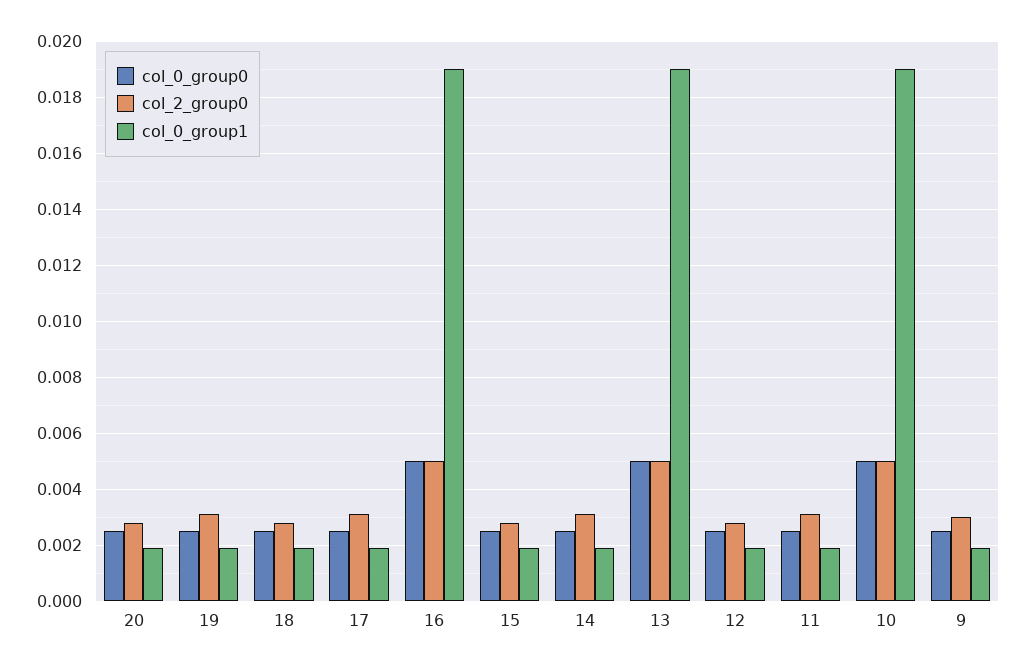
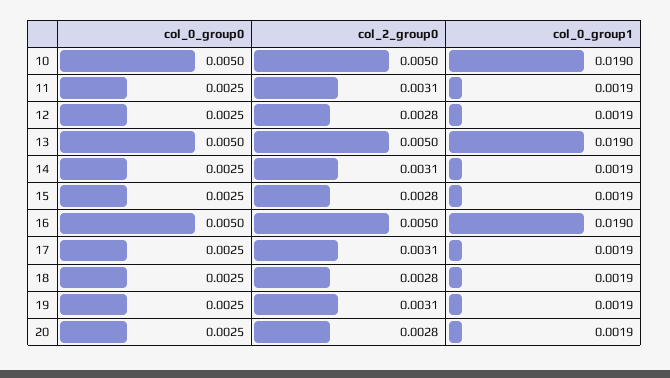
col_0_group0, 9: 0.0025 -> none
col_2_group0, 9: 0.003 -> none
col_0_group1, 9: 0.002 -> none

